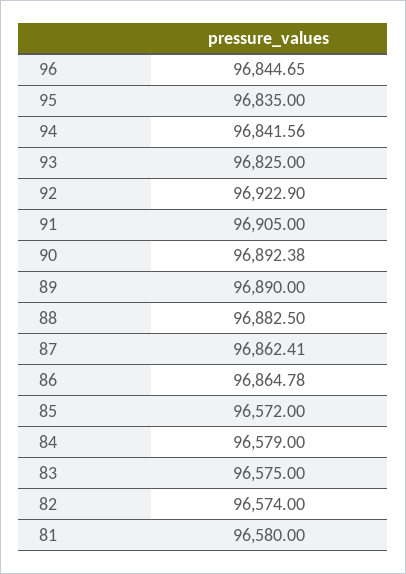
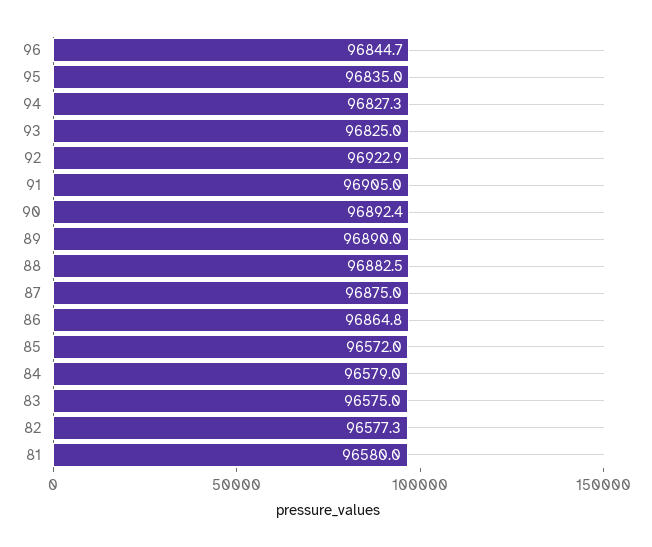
94: 96841.56 -> 96827.3
87: 96862.41 -> 96875
82: 96574 -> 96577.3

